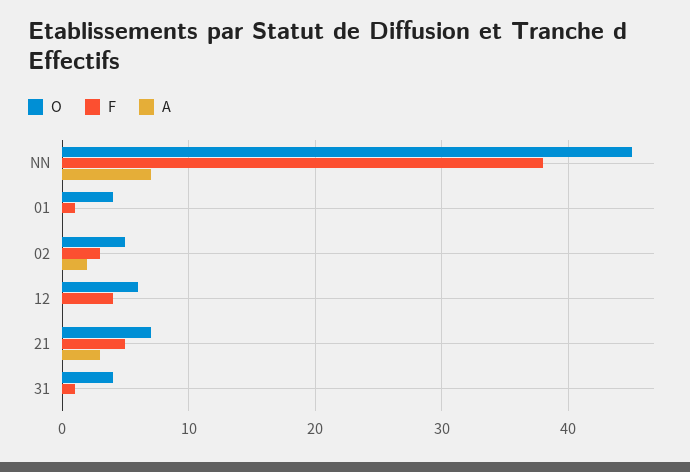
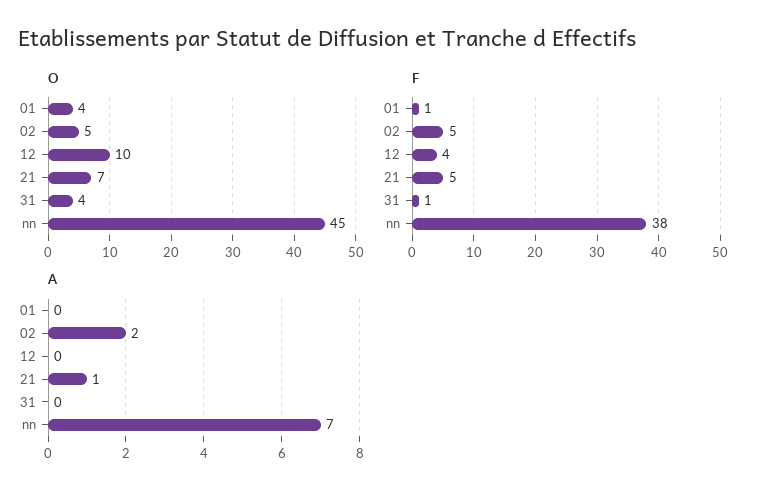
F, 02: 3 -> 5
O, 12: 6 -> 10
A, 21: 3 -> 1

